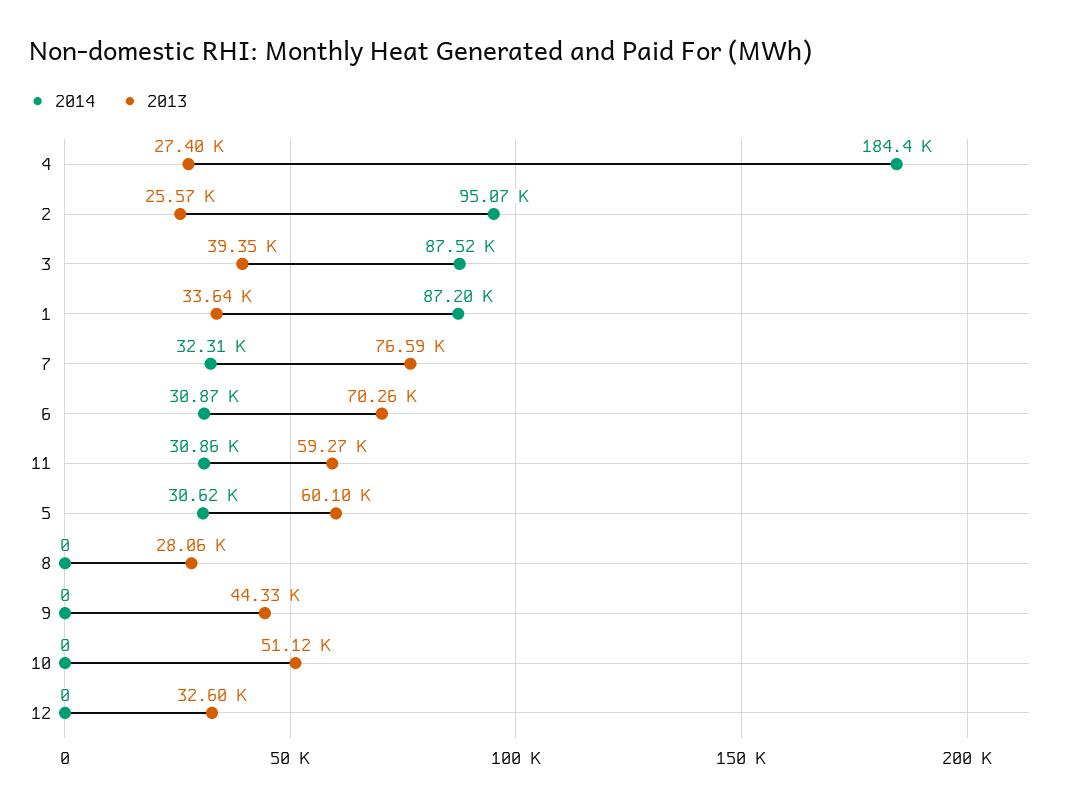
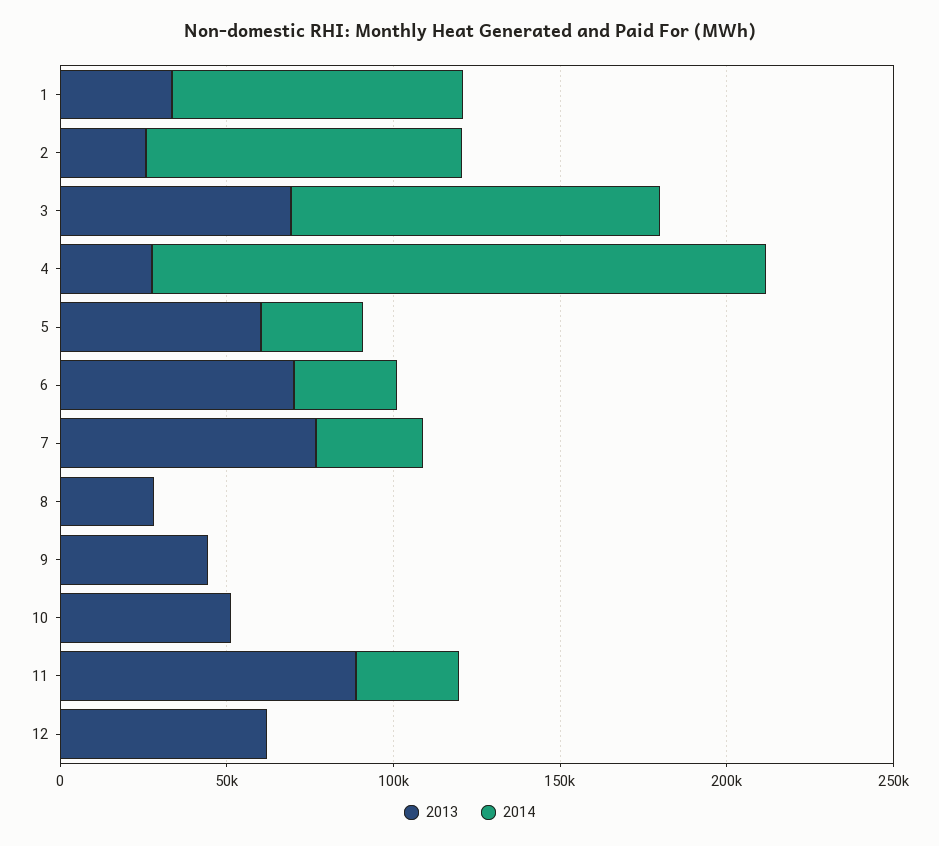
2014, 3: 87520 -> 110000
2013, 3: 39350 -> 70000
2013, 11: 59270 -> 90000
2013, 12: 32600 -> 60000

